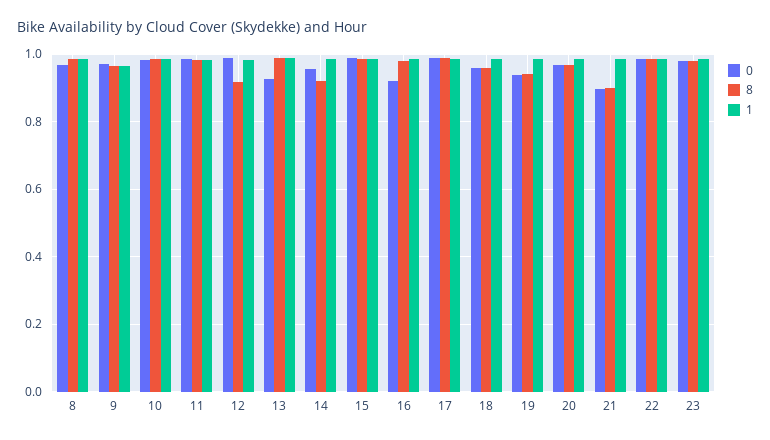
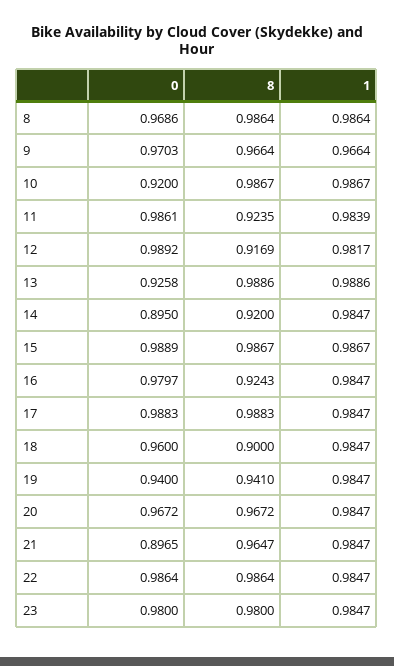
0, 10: 0.98 -> 0.92
8, 11: 0.98 -> 0.9235
0, 14: 0.96 -> 0.895
0, 16: 0.92 -> 0.9797
8, 16: 0.98 -> 0.9243
8, 18: 0.96 -> 0.9
8, 21: 0.9 -> 0.9647

